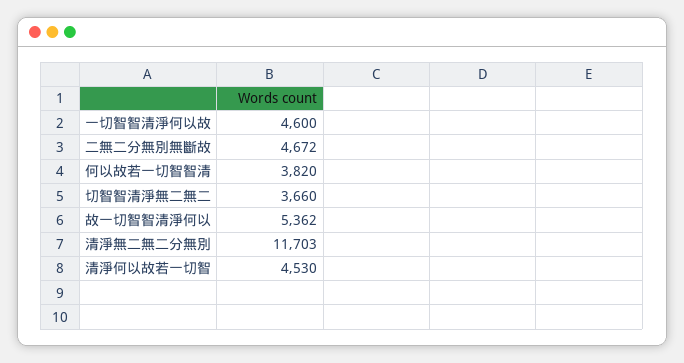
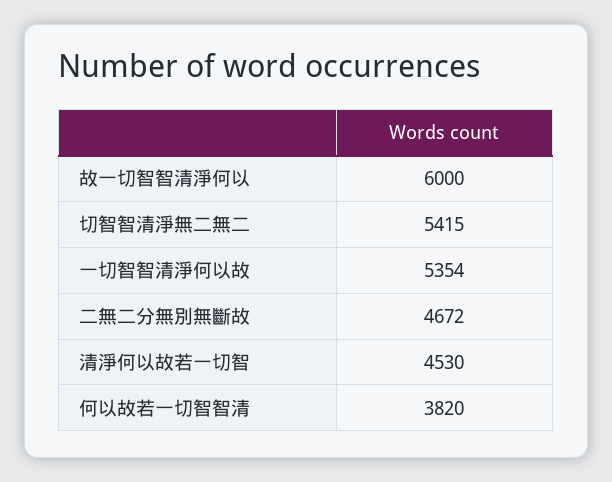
一切智智清淨何以故: 4600 -> 5354
切智智清淨無二無二: 3660 -> 5415
故一切智智清淨何以: 5362 -> 6000
清淨無二無二分無別: 11703 -> none

